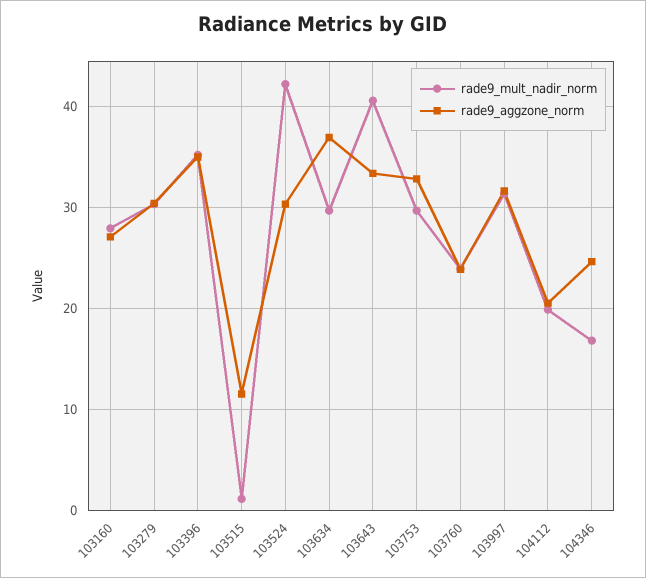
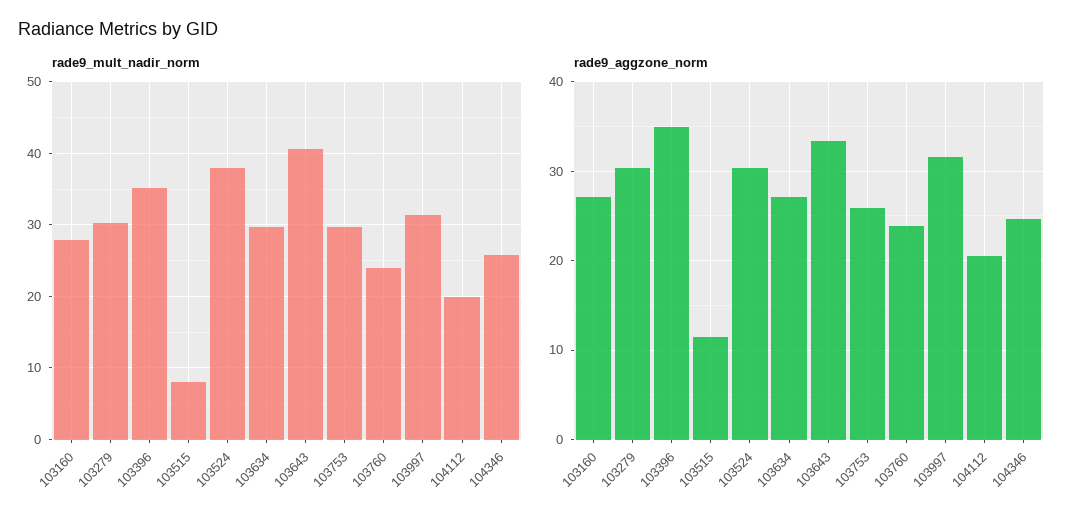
rade9_mult_nadir_norm, 103515: 1 -> 8
rade9_mult_nadir_norm, 103524: 42 -> 38
rade9_aggzone_norm, 103634: 37 -> 27
rade9_aggzone_norm, 103753: 33 -> 26
rade9_mult_nadir_norm, 104346: 17 -> 26

